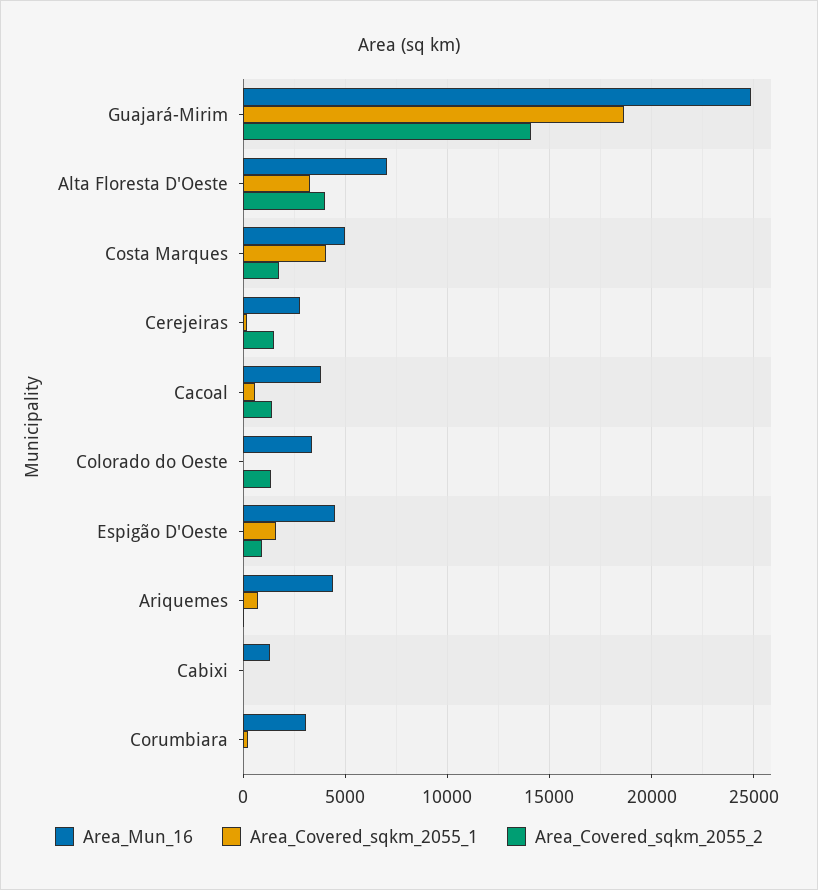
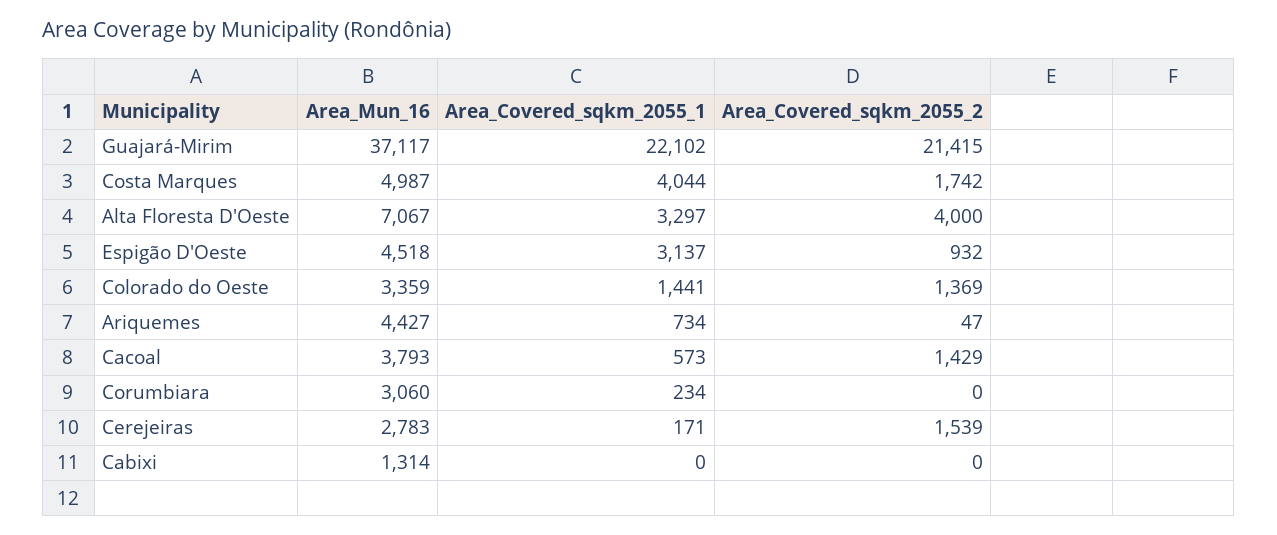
Area_Mun_16, Guajará-Mirim: 25000 -> 37117
Area_Covered_sqkm_2055_1, Guajará-Mirim: 18500 -> 22102
Area_Covered_sqkm_2055_2, Guajará-Mirim: 14000 -> 21415
Area_Covered_sqkm_2055_1, Colorado do Oeste: 0 -> 1441
Area_Covered_sqkm_2055_1, Espigão D'Oeste: 1500 -> 3137

